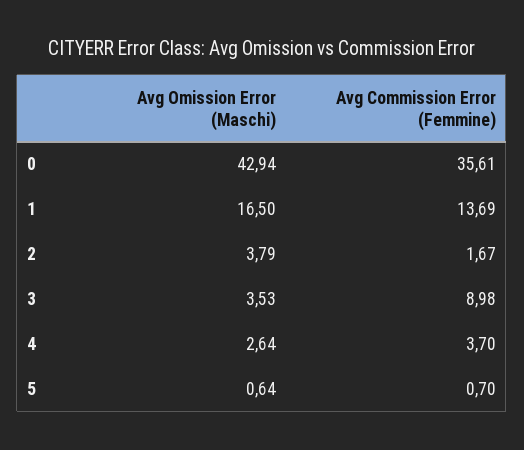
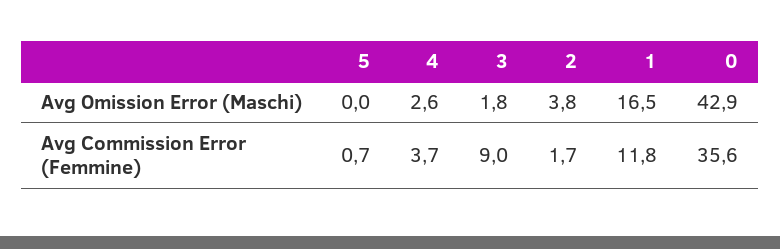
Avg Commission Error (Femmine), 1: 13.69 -> 11.8
Avg Omission Error (Maschi), 3: 3.53 -> 1.8
Avg Omission Error (Maschi), 5: 0.64 -> 0

